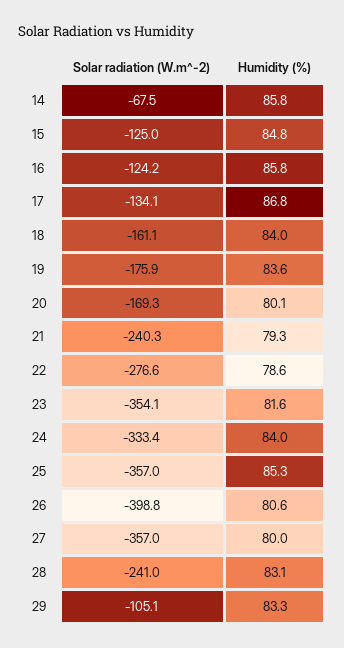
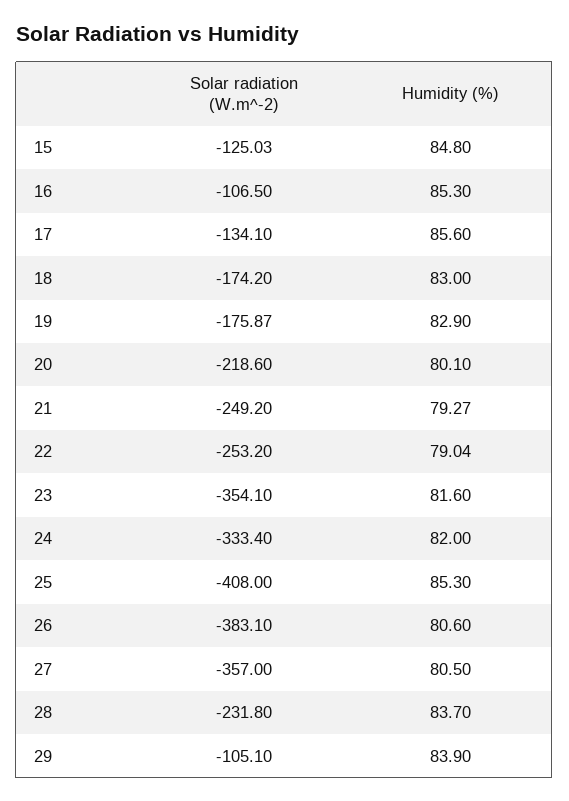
Solar radiation (W.m^-2), 14: -67.5 -> none
Humidity (%), 14: 85.8 -> none
Solar radiation (W.m^-2), 16: -124.2 -> -106.5
Humidity (%), 16: 85.8 -> 85.3
Humidity (%), 17: 86.8 -> 85.6
Solar radiation (W.m^-2), 18: -161.1 -> -174.2
Humidity (%), 18: 84 -> 83
Humidity (%), 19: 83.6 -> 82.9
Solar radiation (W.m^-2), 20: -169.3 -> -218.6
Solar radiation (W.m^-2), 21: -240.3 -> -249.2
Solar radiation (W.m^-2), 22: -276.6 -> -253.2
Humidity (%), 22: 78.6 -> 79.04
Humidity (%), 24: 84 -> 82
Solar radiation (W.m^-2), 25: -357 -> -408
Solar radiation (W.m^-2), 26: -398.8 -> -383.1
Humidity (%), 27: 80 -> 80.5
Solar radiation (W.m^-2), 28: -241 -> -231.8
Humidity (%), 28: 83.1 -> 83.7
Humidity (%), 29: 83.3 -> 83.9

